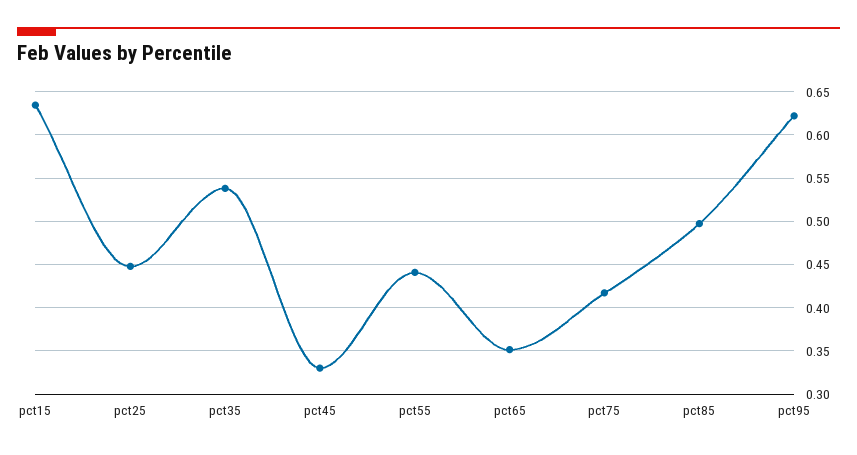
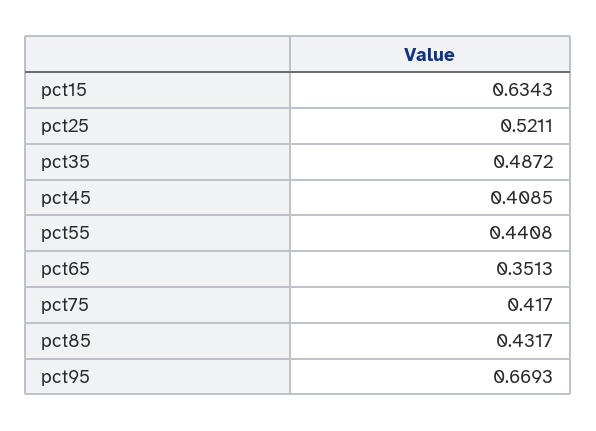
pct25: 0.45 -> 0.5211
pct35: 0.54 -> 0.4872
pct45: 0.33 -> 0.4085
pct85: 0.5 -> 0.4317
pct95: 0.62 -> 0.6693

